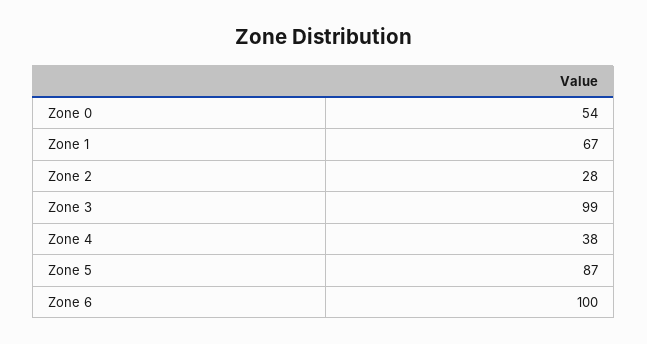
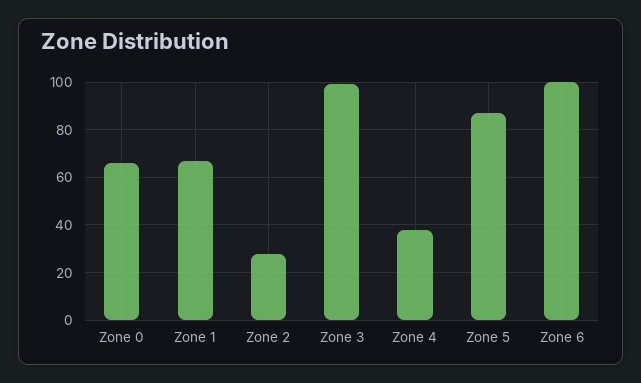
Zone 0: 54 -> 65

